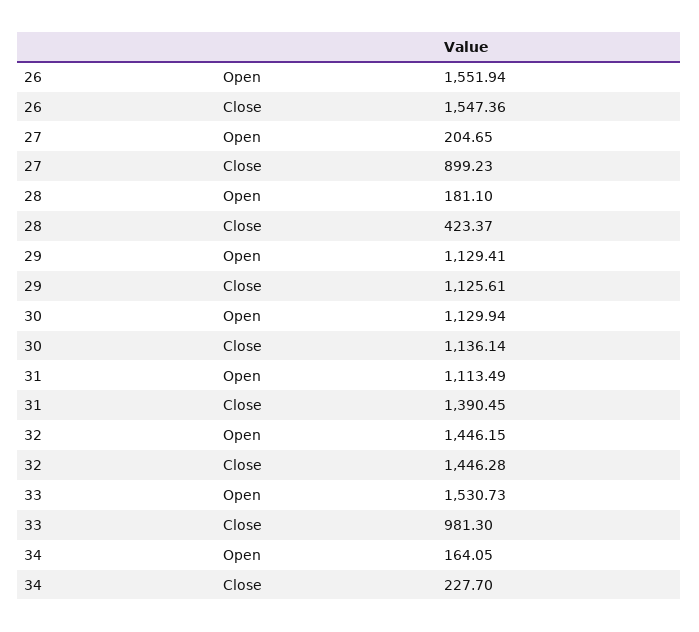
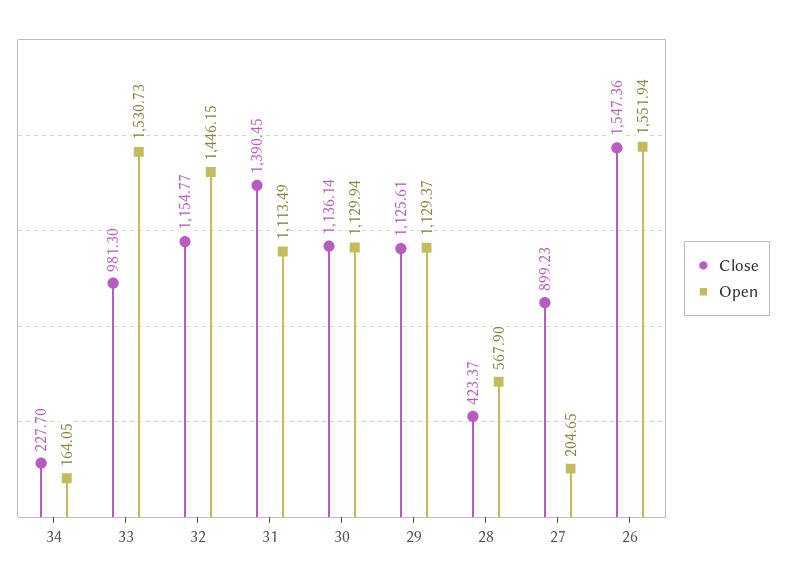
Open, 28: 181.1 -> 567.9
Open, 29: 1129.41 -> 1129.37
Close, 32: 1446.28 -> 1154.77

